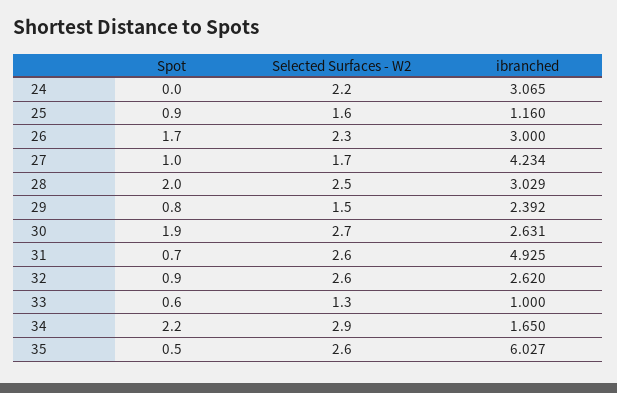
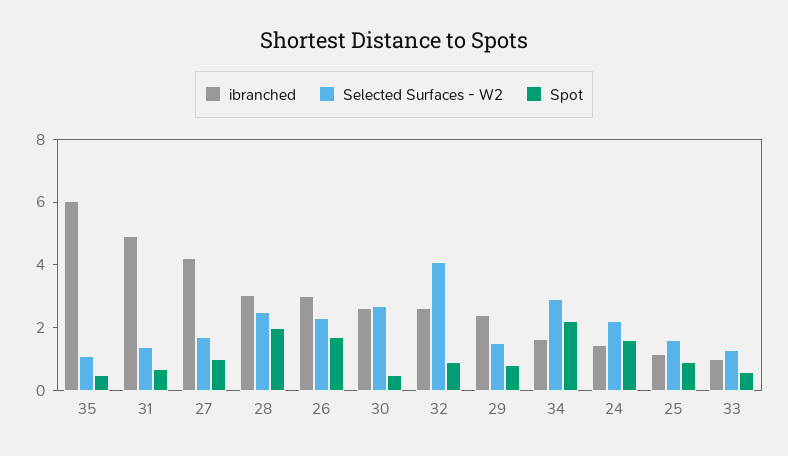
Spot, 24: 0 -> 1.5
ibranched, 24: 3.065 -> 1.5
Spot, 30: 1.9 -> 0.5
Selected Surfaces - W2, 31: 2.6 -> 1.5
Selected Surfaces - W2, 32: 2.6 -> 4
Selected Surfaces - W2, 35: 2.6 -> 1

